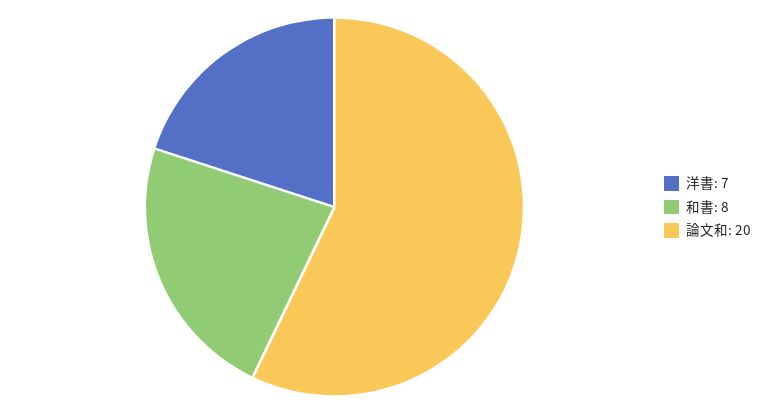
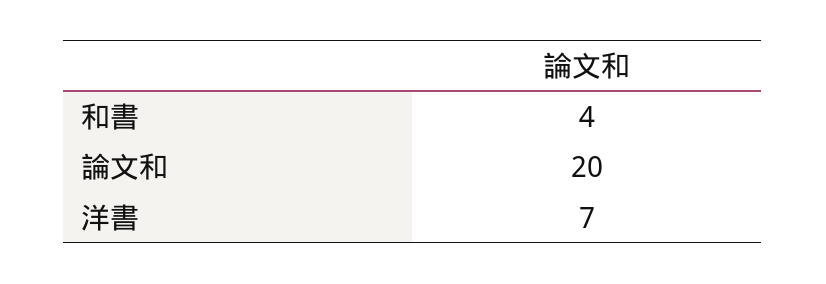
和書: 8 -> 4

